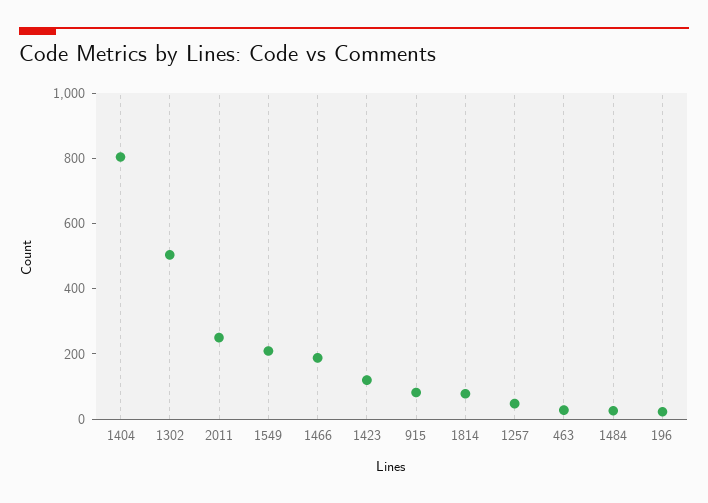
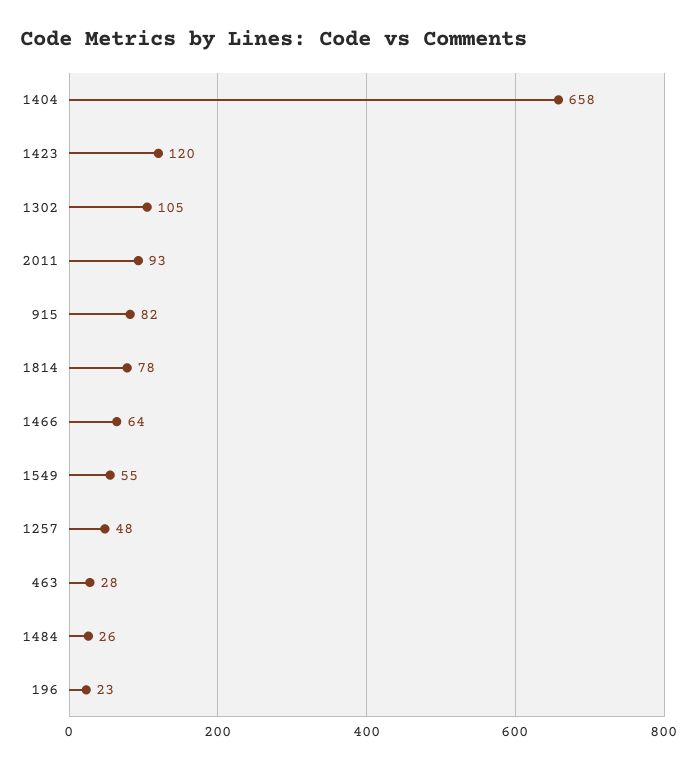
1404: 800 -> 658
1302: 500 -> 105
2011: 250 -> 93
1549: 200 -> 55
1466: 200 -> 64

